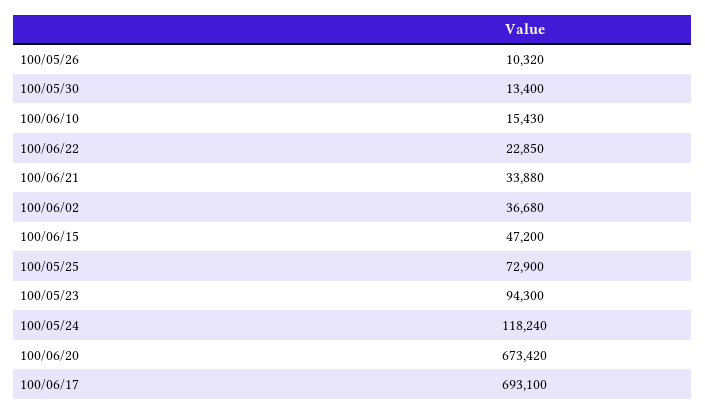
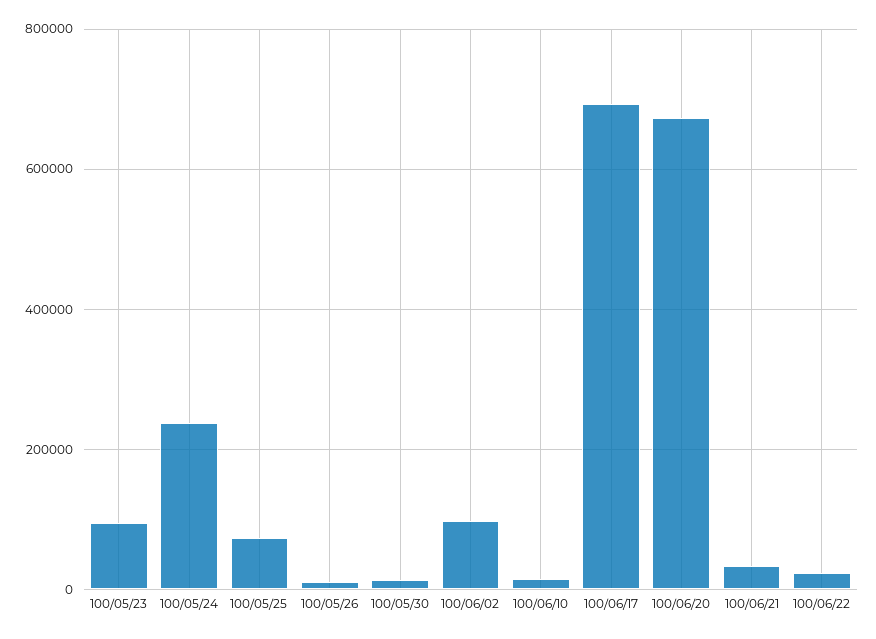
100/06/02: 36680 -> 100000
100/06/15: 47200 -> none
100/05/24: 118240 -> 240000

